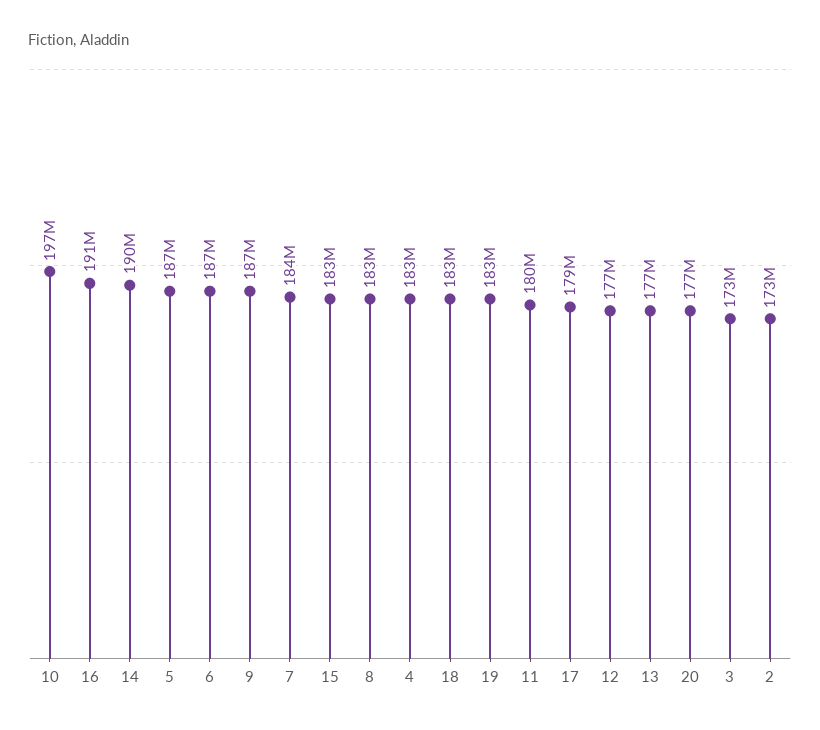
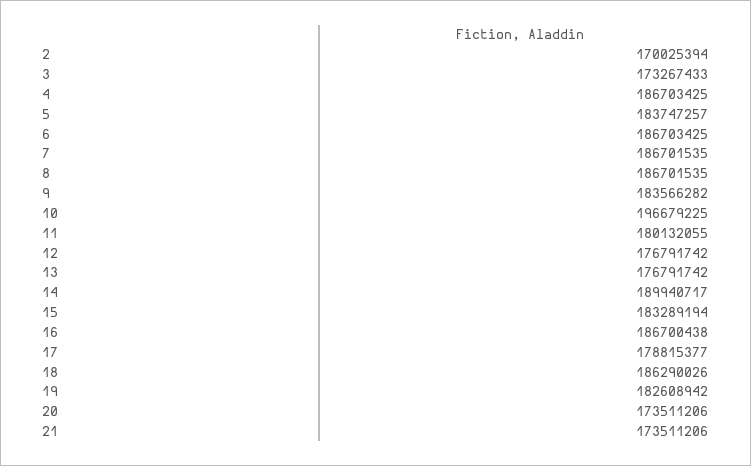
16: 191000000 -> 186700438
5: 187000000 -> 183747257
9: 187000000 -> 183566282
7: 184000000 -> 186701535
8: 183000000 -> 186701535
4: 183000000 -> 186703425
18: 183000000 -> 186290026
20: 177000000 -> 173511206
2: 173000000 -> 170025394
21: none -> 173511206

